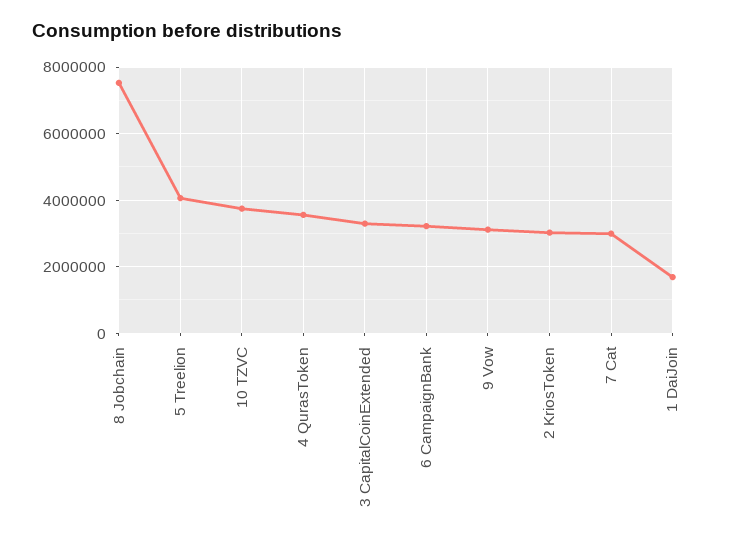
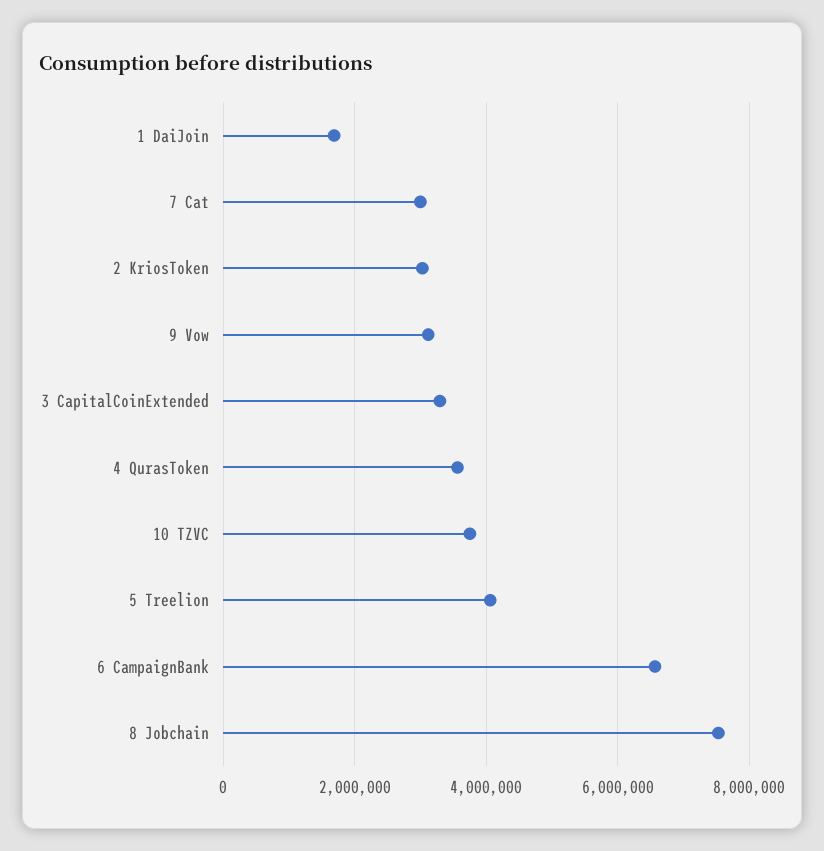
6 CampaignBank: 3200000 -> 6600000

